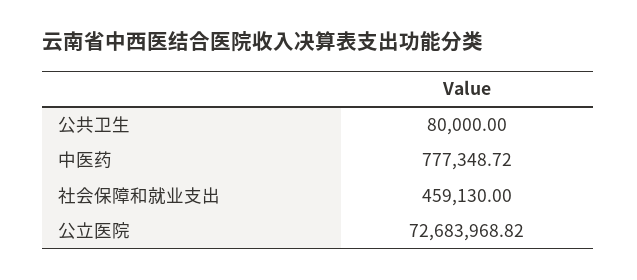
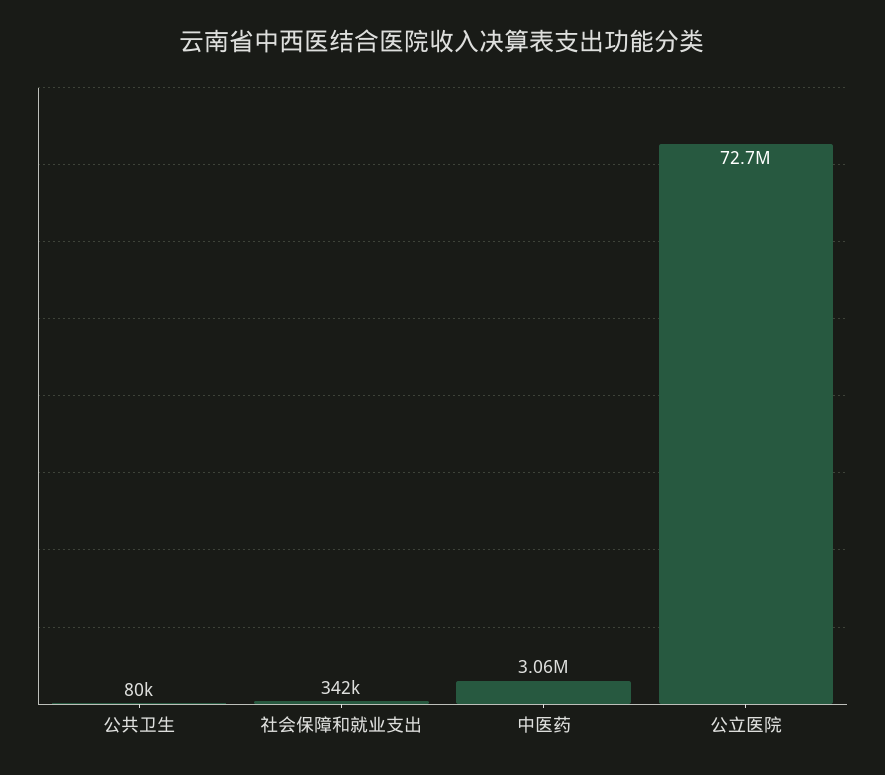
中医药: 777348.72 -> 3060000
社会保障和就业支出: 459130 -> 342000

